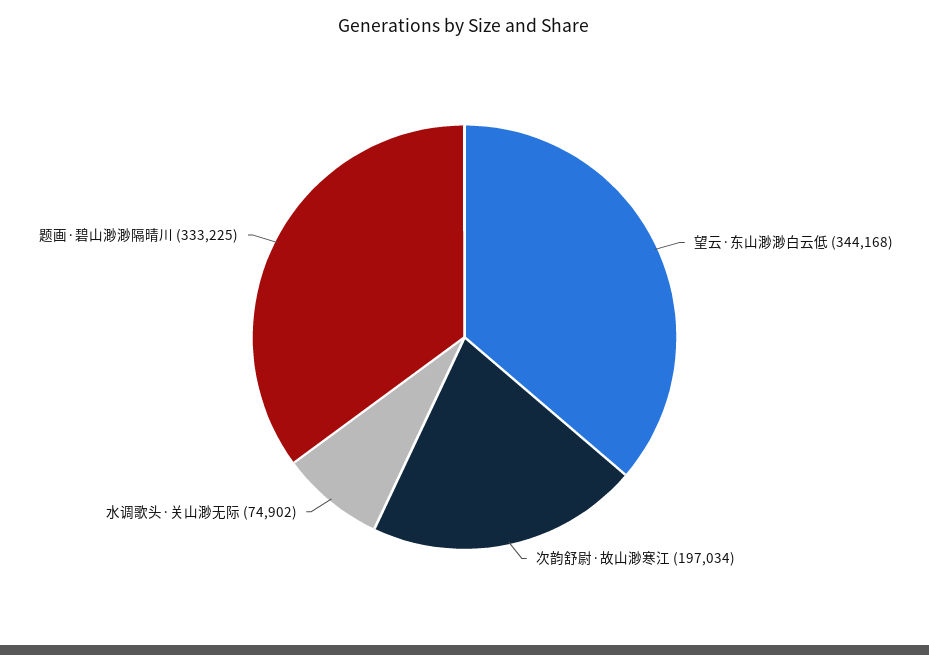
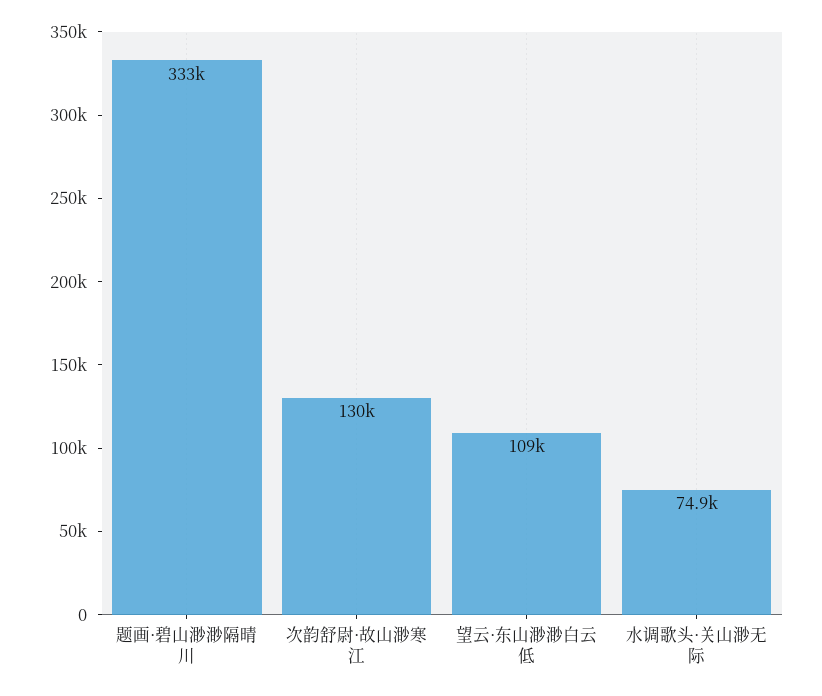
望云·东山渺渺白云低: 344168 -> 109000
次韵舒尉·故山渺寒江: 197034 -> 130000

